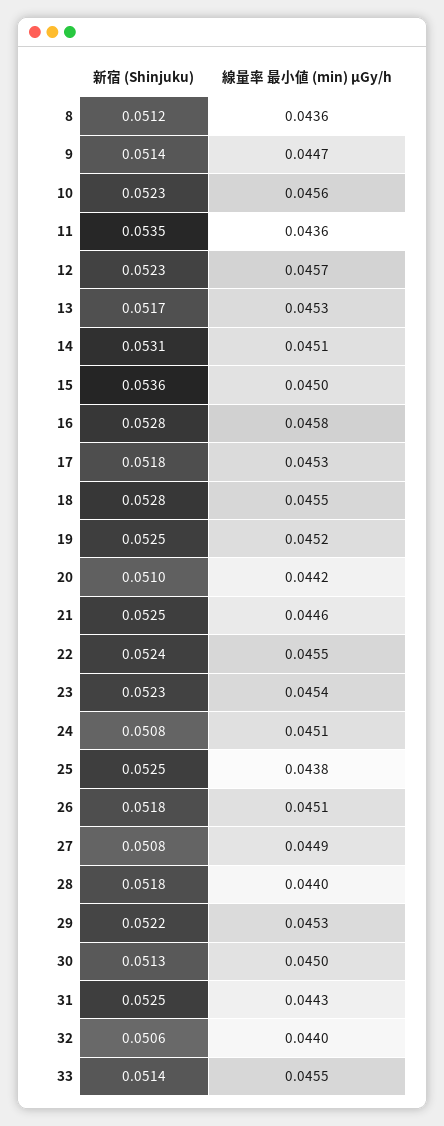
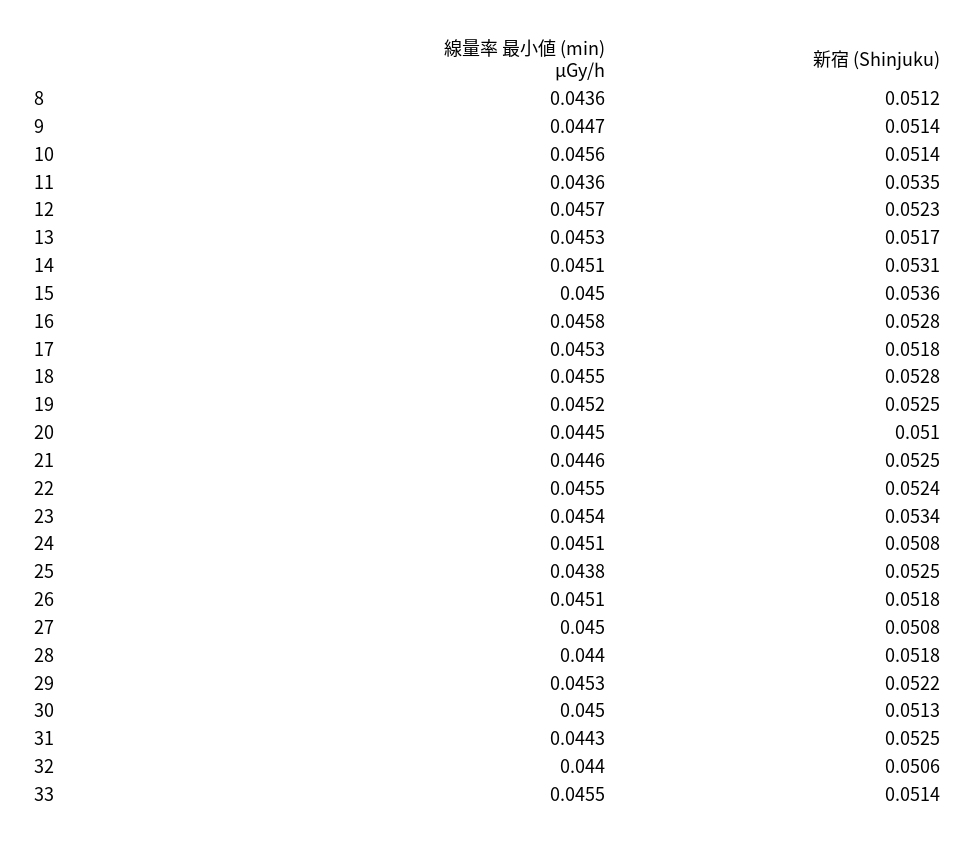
新宿 (Shinjuku), 10: 0.0523 -> 0.0514
線量率 最小値 (min) μGy/h, 20: 0.0442 -> 0.0445
新宿 (Shinjuku), 23: 0.0523 -> 0.0534
線量率 最小値 (min) μGy/h, 27: 0.0449 -> 0.045

